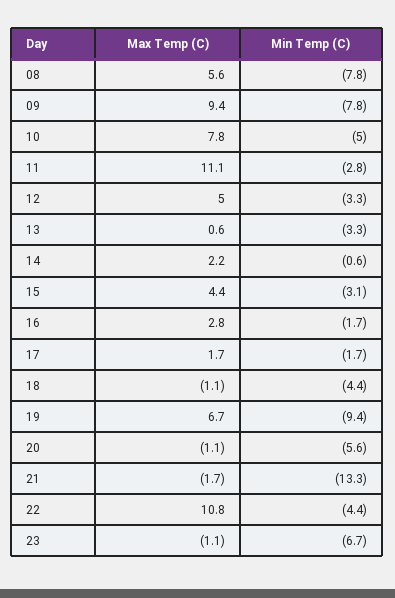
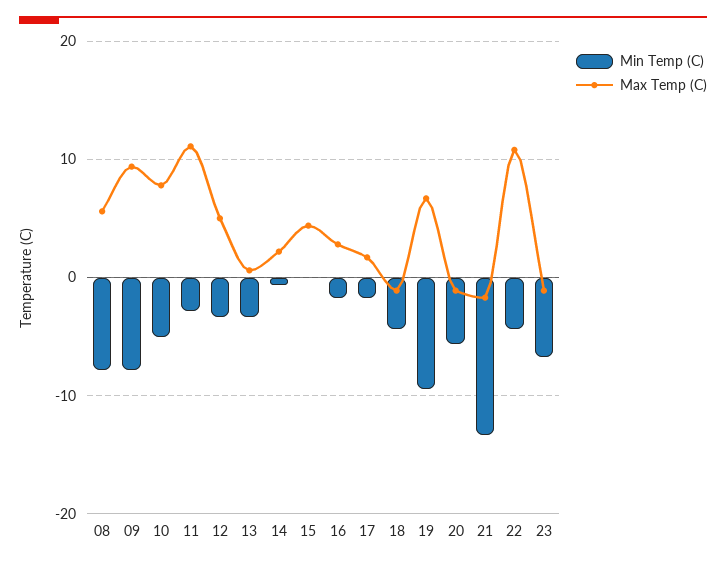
Min Temp (C), 15: -3.1 -> 0

